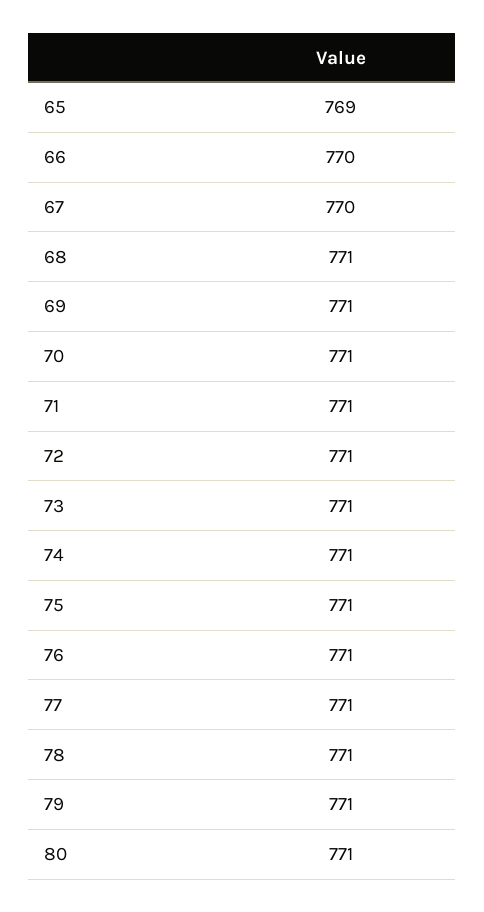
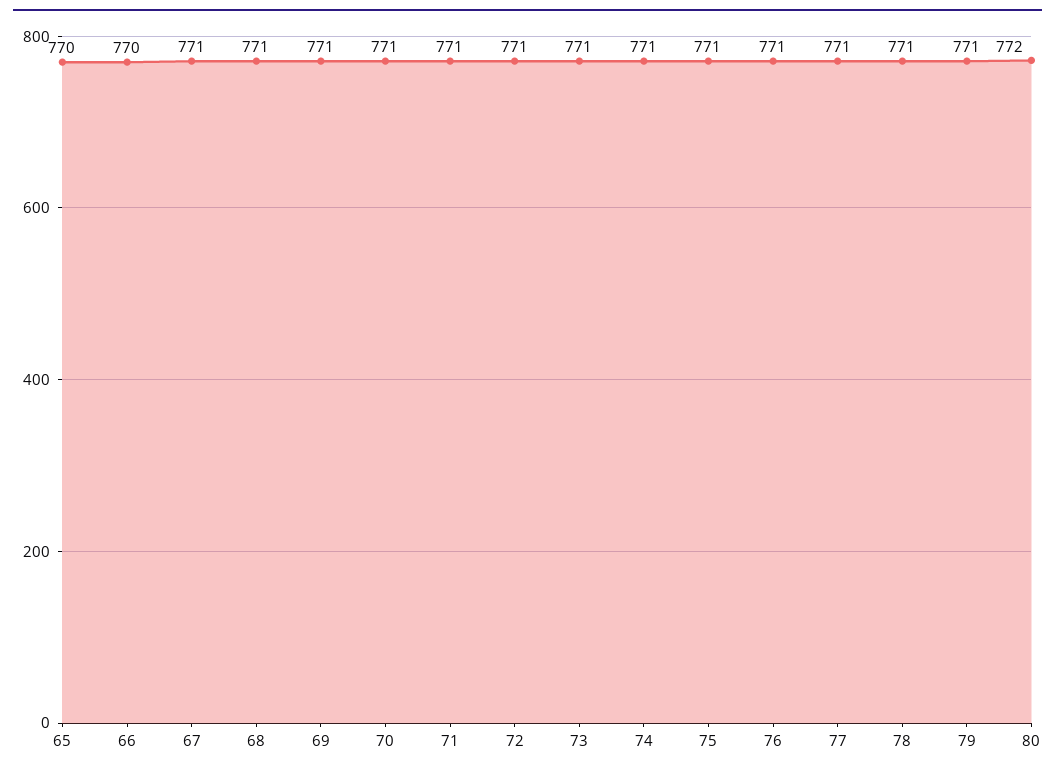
65: 769 -> 770
67: 770 -> 771
80: 771 -> 772

